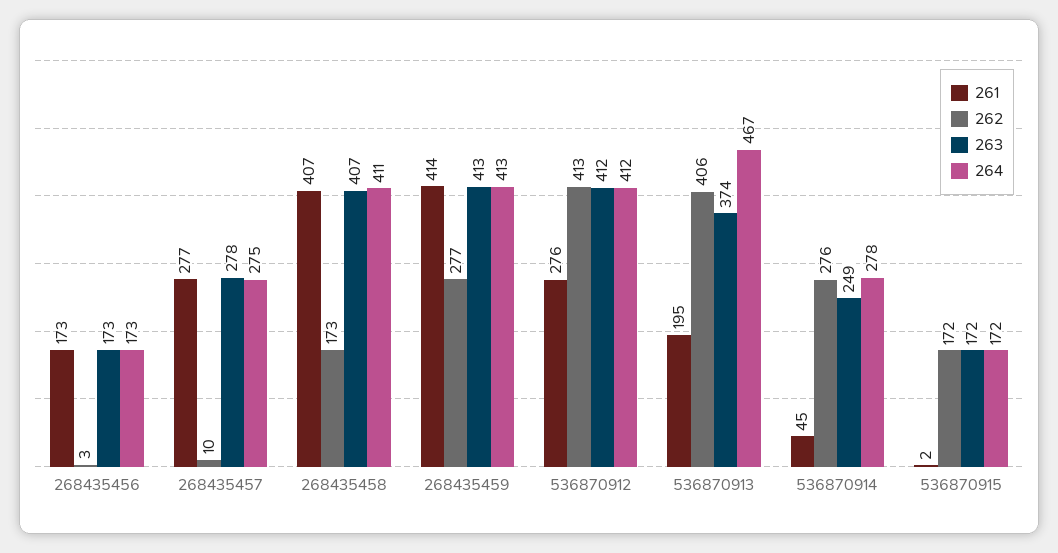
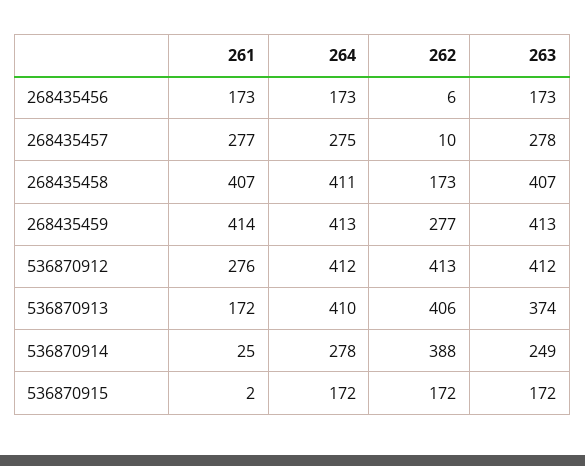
262, 268435456: 3 -> 6
261, 536870913: 195 -> 172
264, 536870913: 467 -> 410
261, 536870914: 45 -> 25
262, 536870914: 276 -> 388

